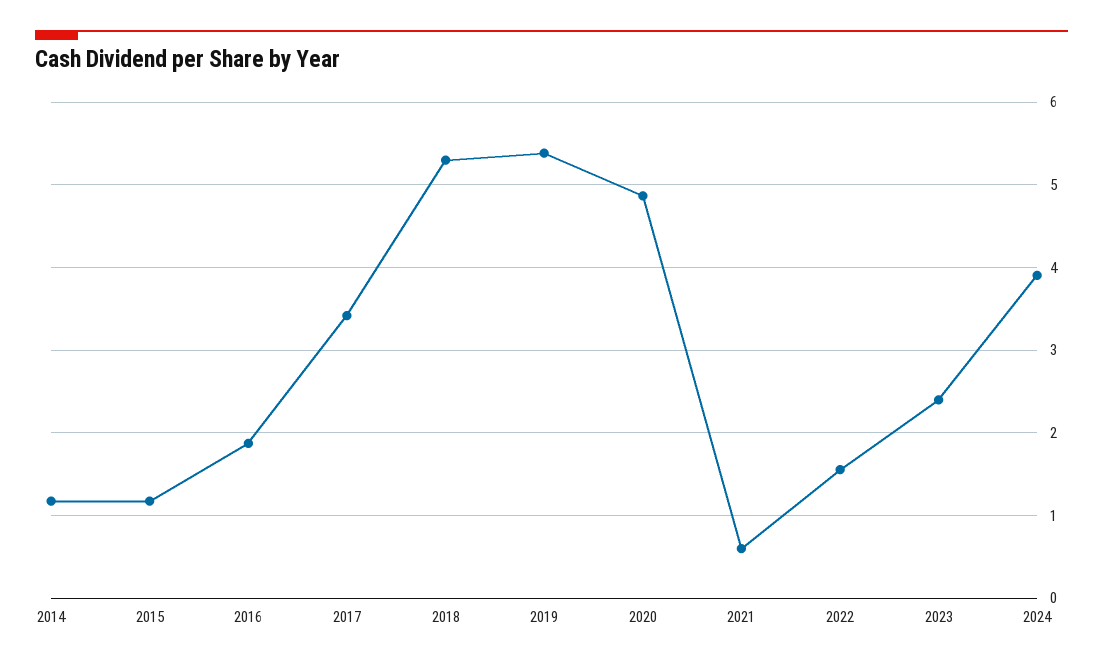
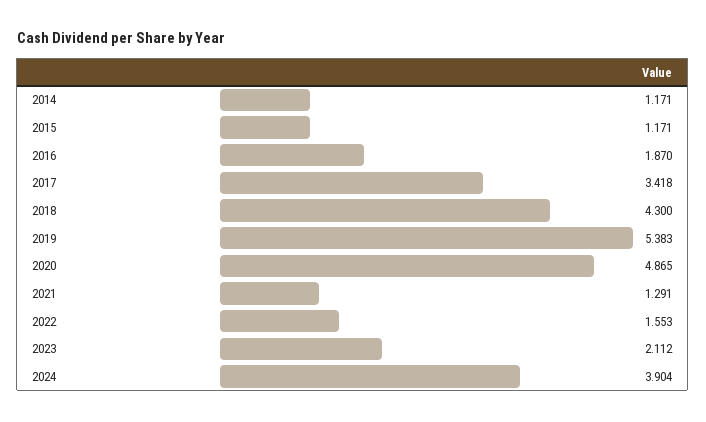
2018: 5.3 -> 4.3
2021: 0.6 -> 1.291
2023: 2.4 -> 2.112

